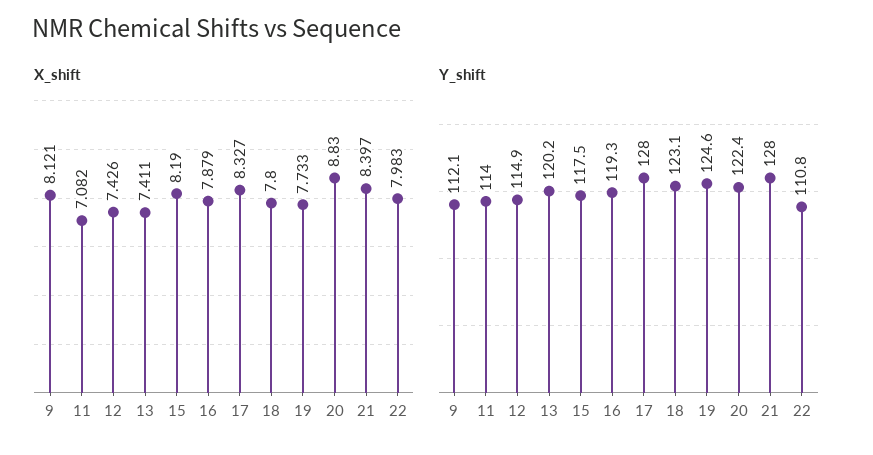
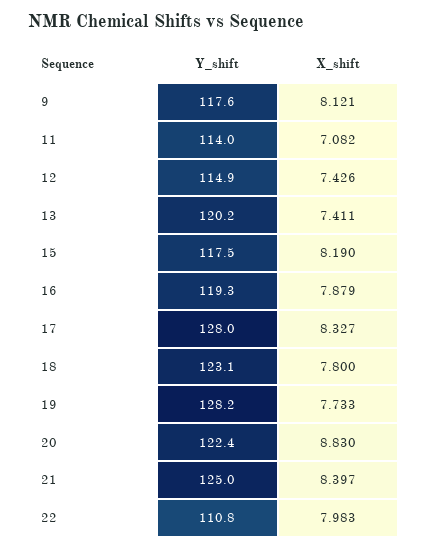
Y_shift, 9: 112.1 -> 117.6
Y_shift, 19: 124.6 -> 128.2
Y_shift, 21: 128 -> 125

